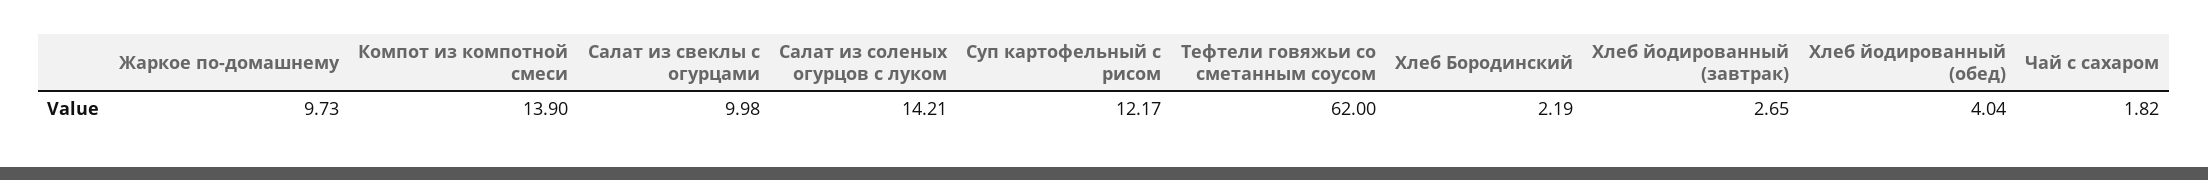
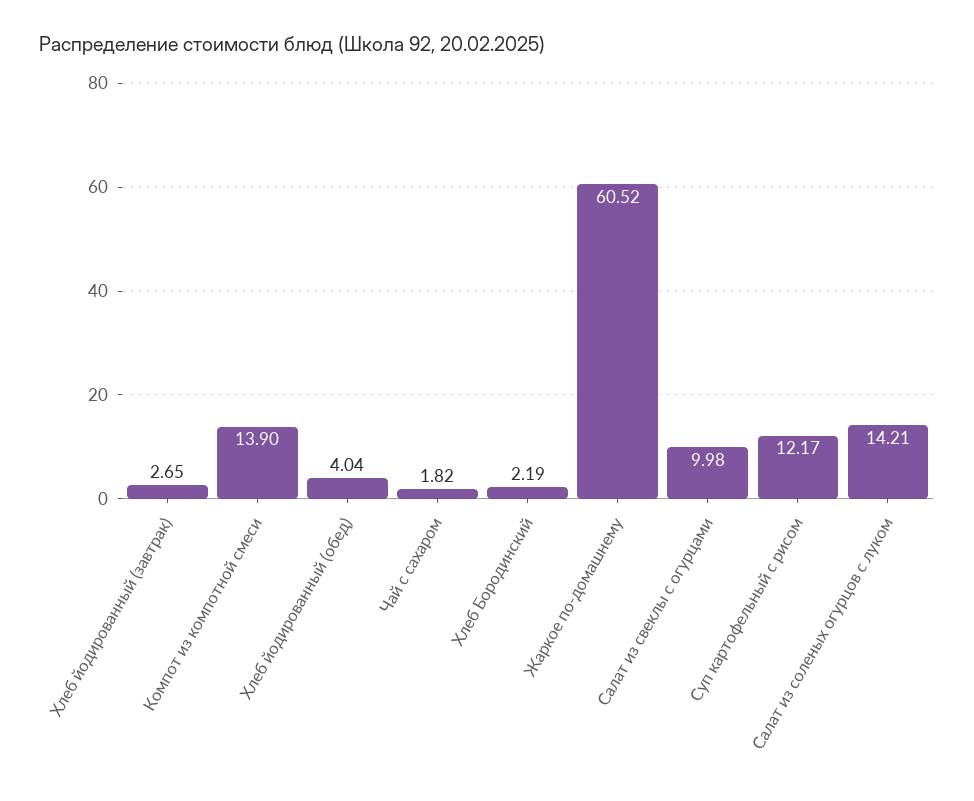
Жаркое по-домашнему: 9.73 -> 60.52
Тефтели говяжьи со сметанным соусом: 62 -> none

